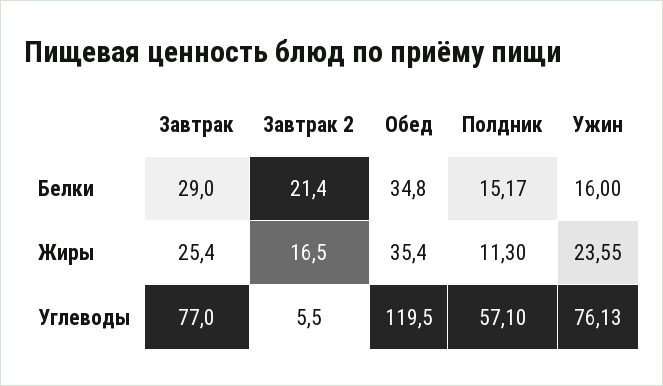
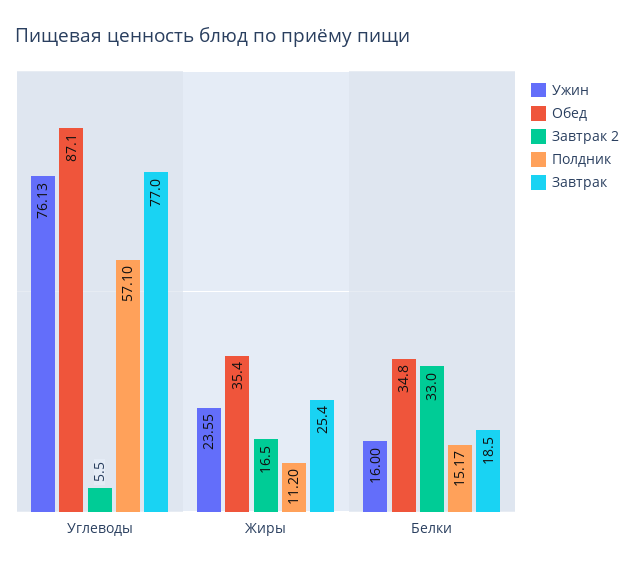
Завтрак, Белки: 29 -> 18.5
Завтрак 2, Белки: 21.4 -> 33
Полдник, Жиры: 11.3 -> 11.2
Обед, Углеводы: 119.5 -> 87.1

